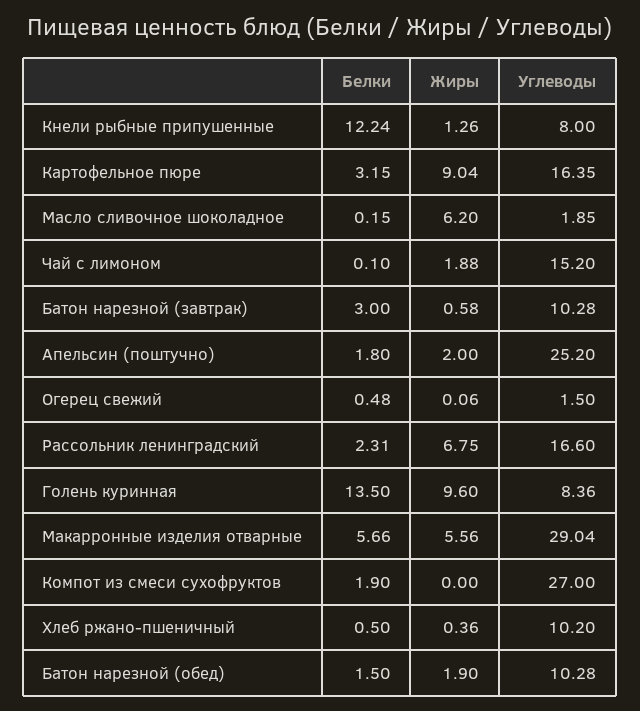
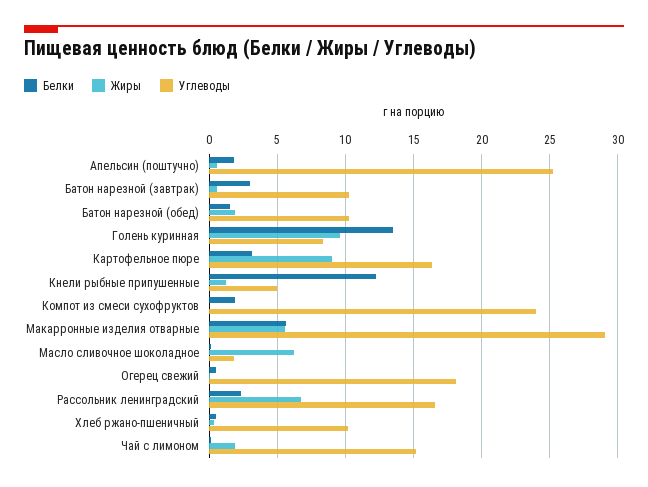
Углеводы, Кнели рыбные припушенные: 8 -> 5
Жиры, Апельсин (поштучно): 2 -> 0.5
Углеводы, Огерец свежий: 1.5 -> 18
Углеводы, Компот из смеси сухофруктов: 27 -> 24

